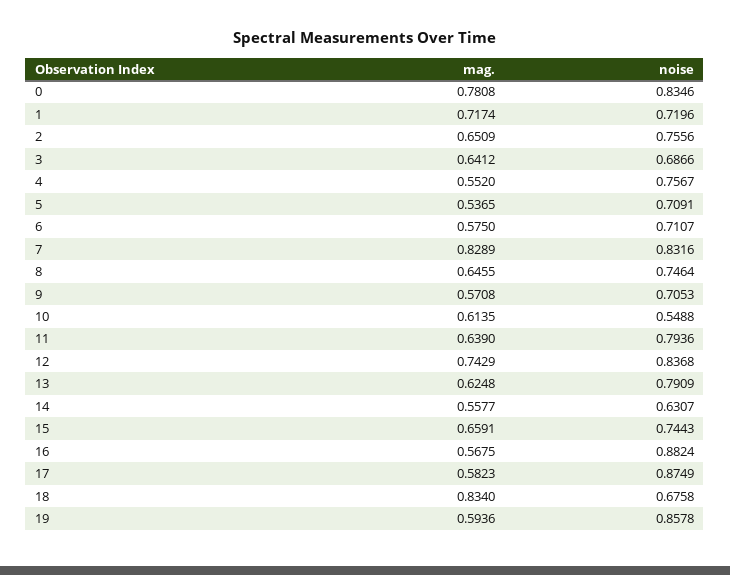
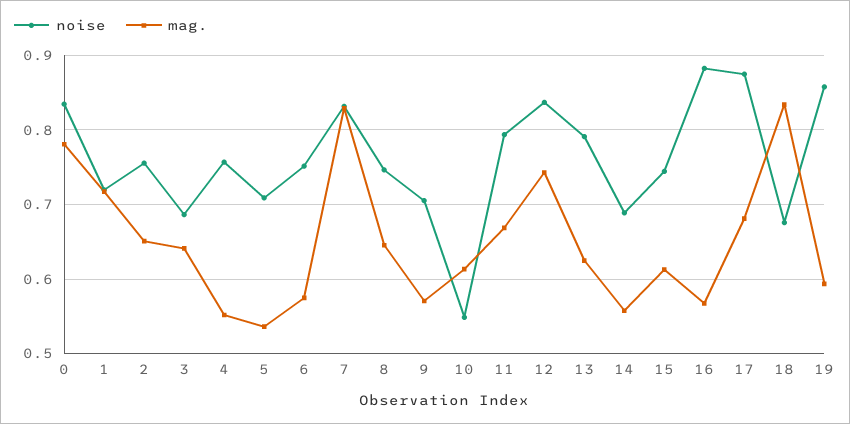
noise, 6: 0.7107 -> 0.75
mag., 11: 0.639 -> 0.67
noise, 14: 0.6307 -> 0.69
mag., 15: 0.6591 -> 0.61
mag., 17: 0.5823 -> 0.68

